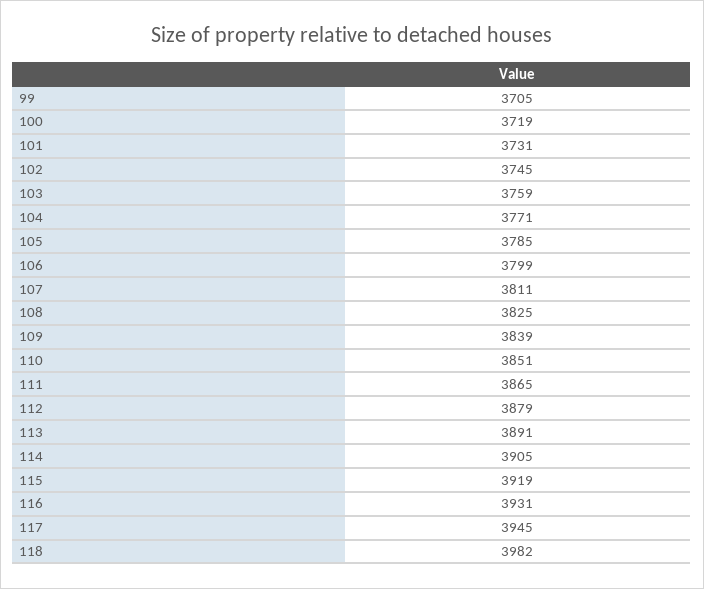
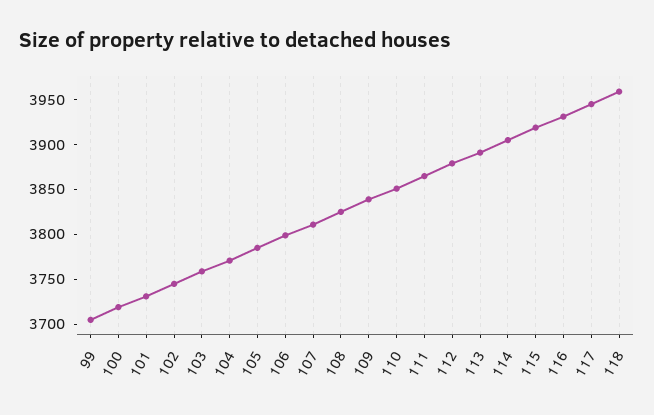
118: 3982 -> 3960

